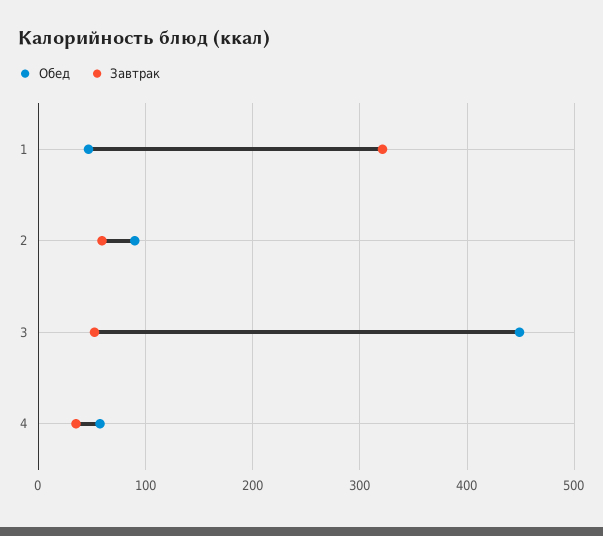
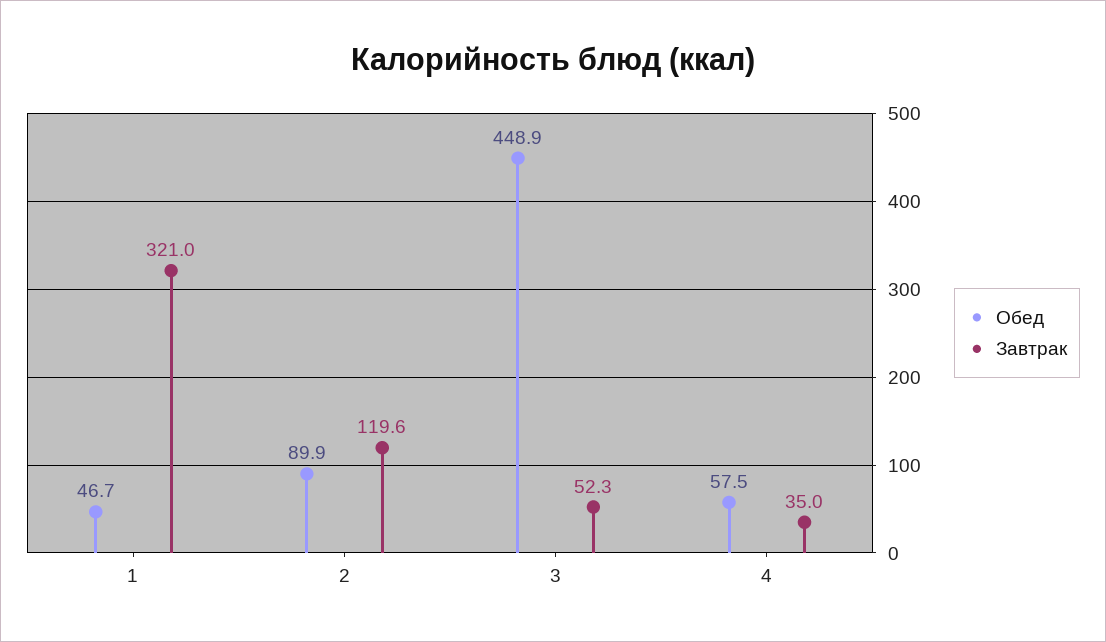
Завтрак, 2: 60 -> 119.6

